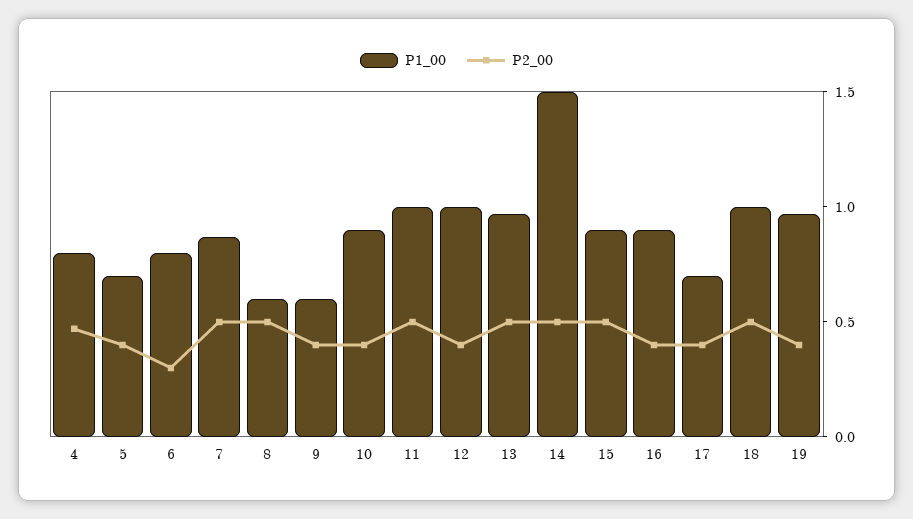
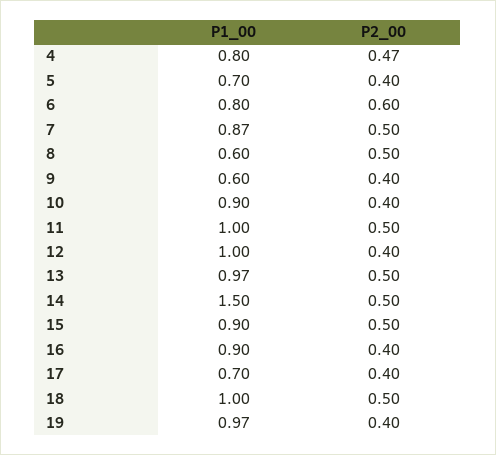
P2_00, 6: 0.3 -> 0.6

